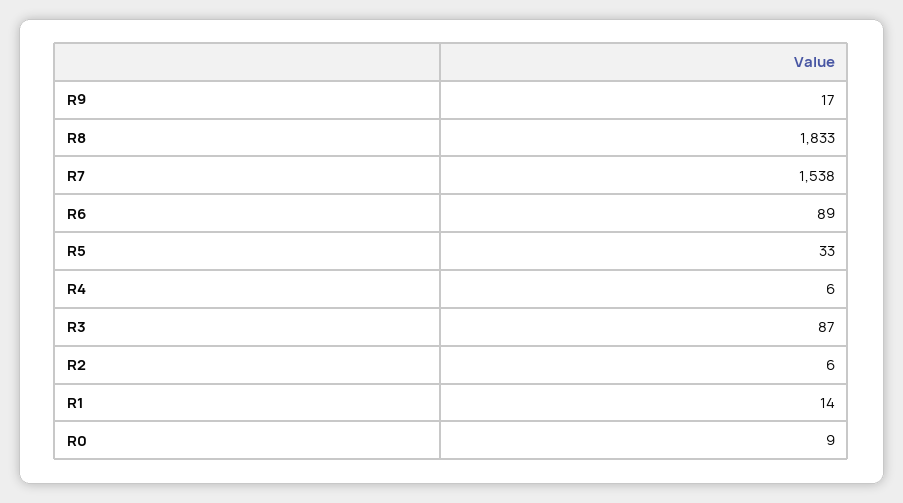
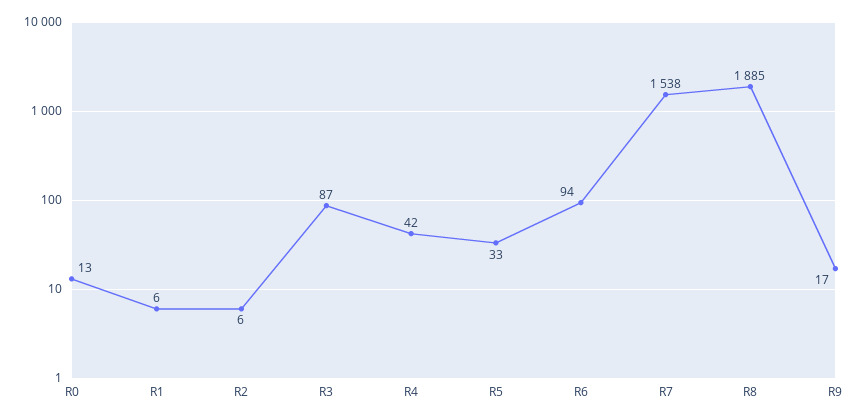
R8: 1833 -> 1885
R6: 89 -> 94
R4: 6 -> 42
R1: 14 -> 6
R0: 9 -> 13

